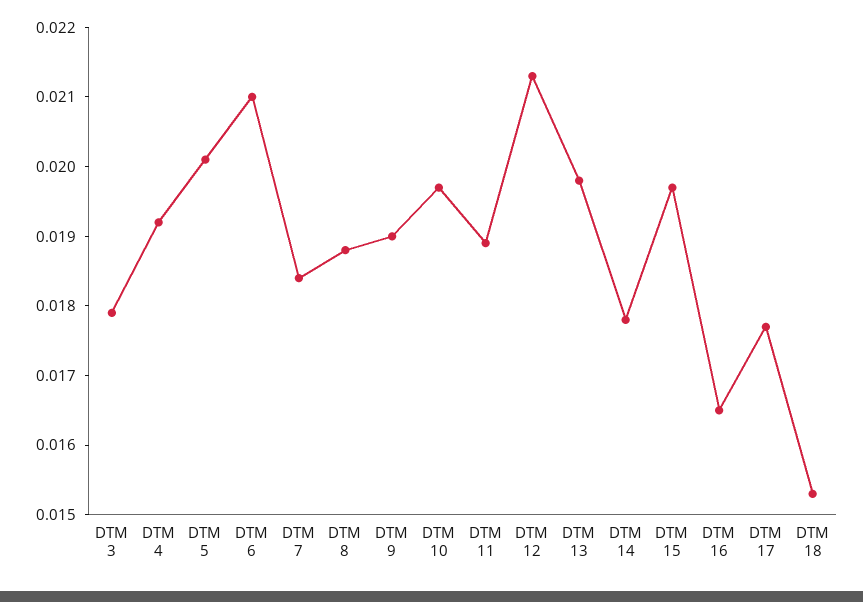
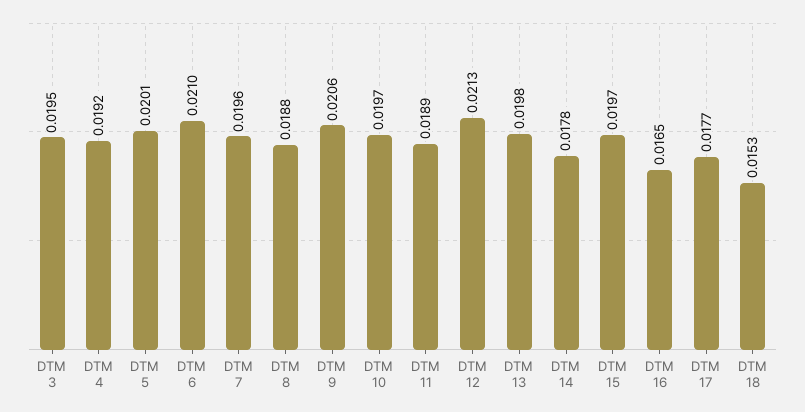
DTM 3: 0.018 -> 0.0195
DTM 7: 0.0185 -> 0.0196
DTM 9: 0.019 -> 0.0206

